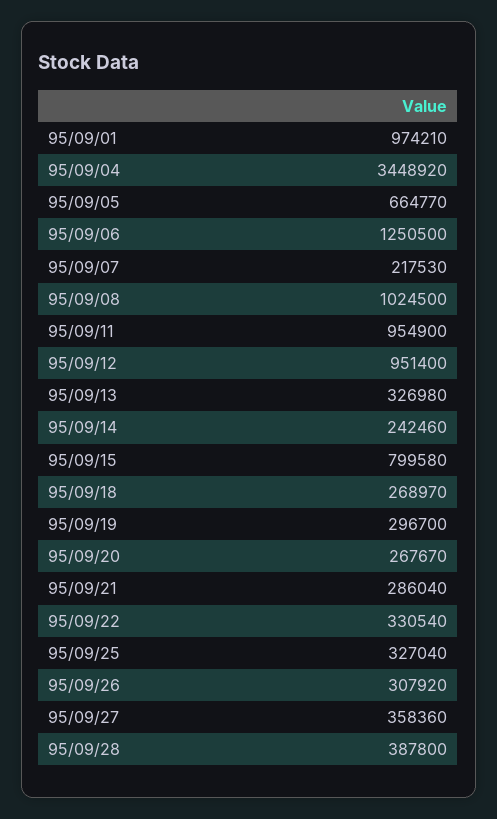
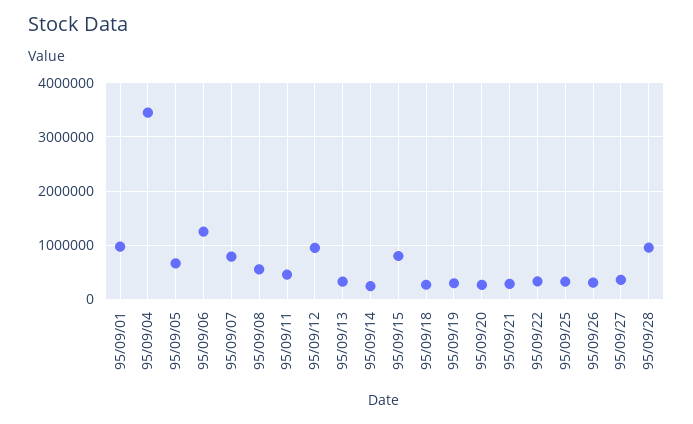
95/09/07: 217530 -> 800000
95/09/08: 1024500 -> 600000
95/09/11: 954900 -> 400000
95/09/28: 387800 -> 1000000

